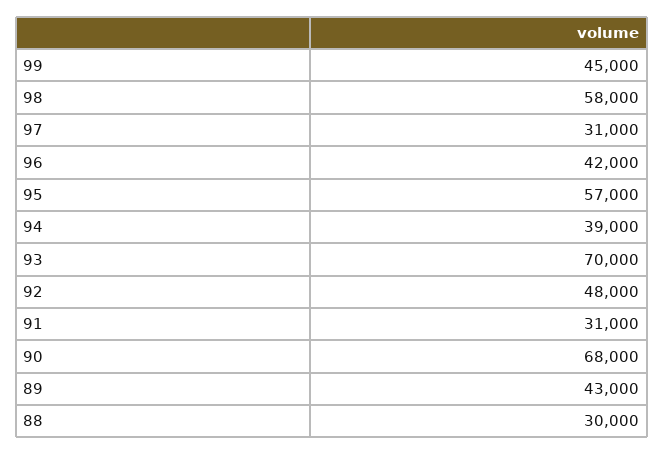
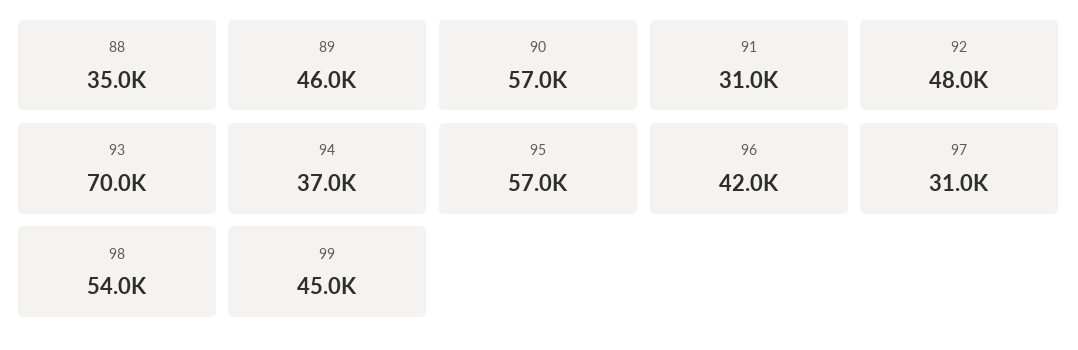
98: 58000 -> 54000
94: 39000 -> 37000
90: 68000 -> 57000
89: 43000 -> 46000
88: 30000 -> 35000

